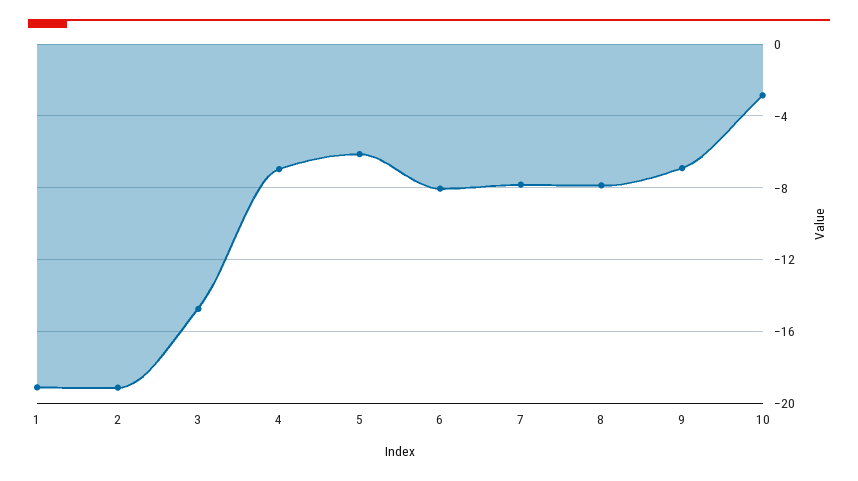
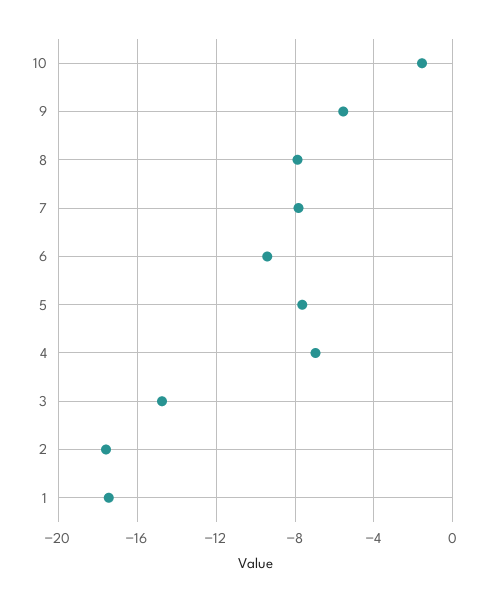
1: -19 -> -17.5
2: -19 -> -17.5
5: -6 -> -7.5
6: -8 -> -9.5
9: -7 -> -5.5
10: -3 -> -1.5

